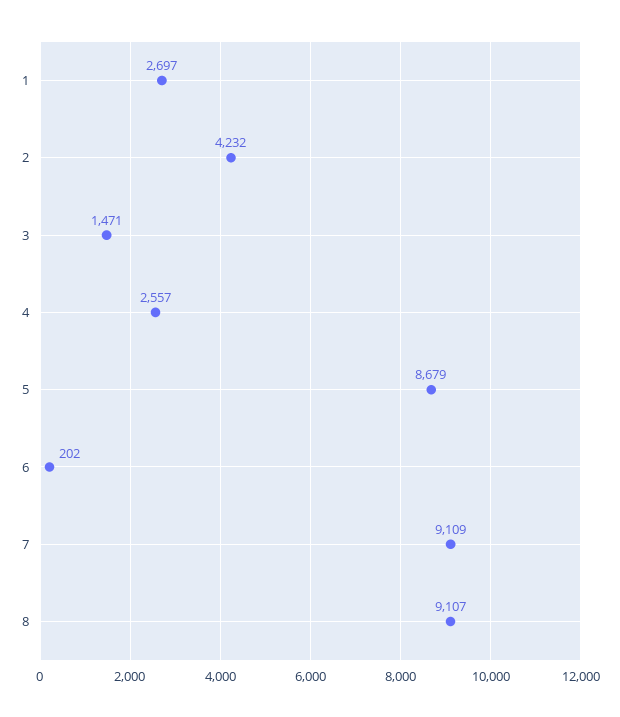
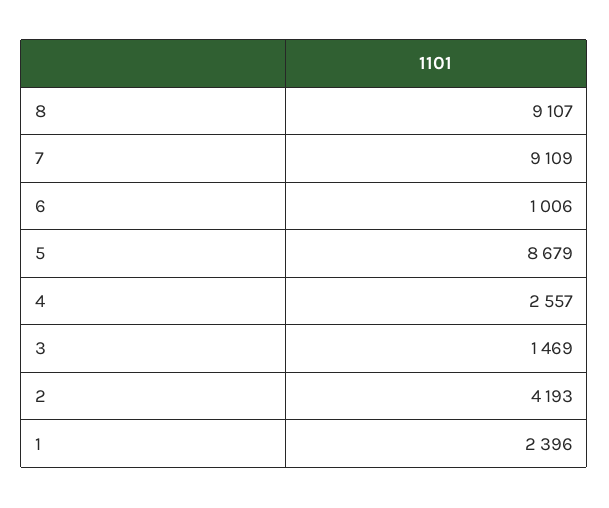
1: 2697 -> 2396
2: 4232 -> 4193
3: 1471 -> 1469
6: 202 -> 1006

